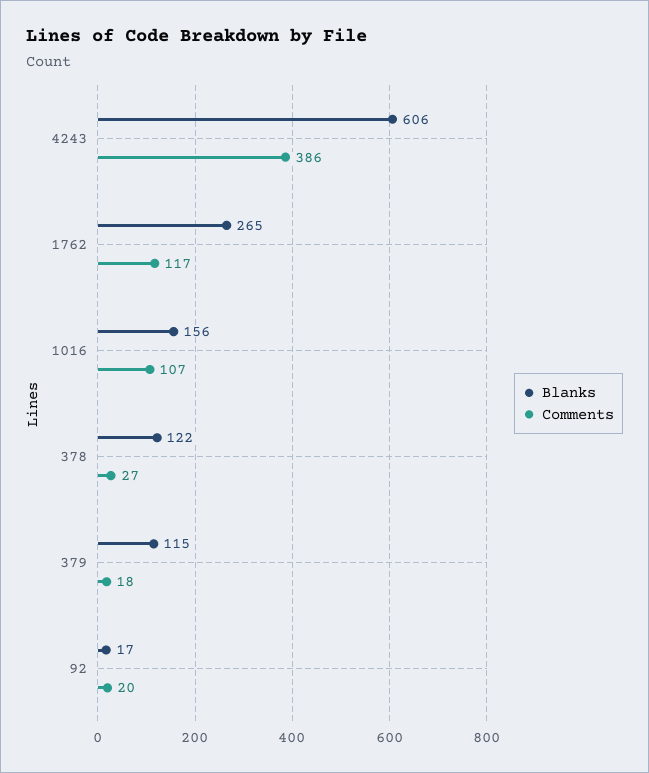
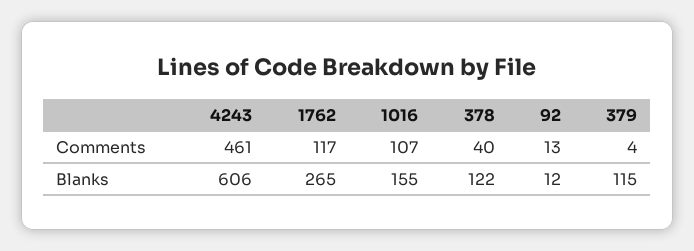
Comments, 4243: 386 -> 461
Blanks, 1016: 156 -> 155
Comments, 378: 27 -> 40
Comments, 379: 18 -> 4
Blanks, 92: 17 -> 12
Comments, 92: 20 -> 13

